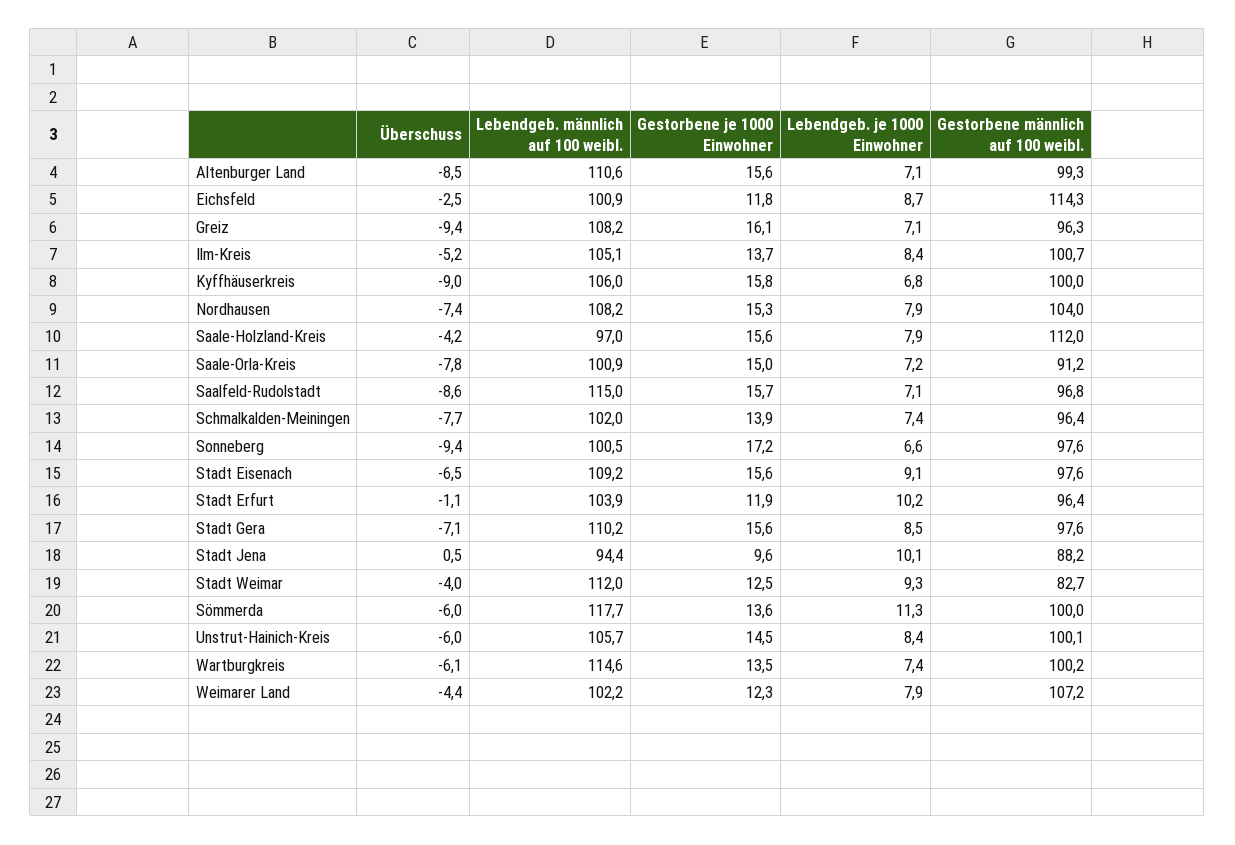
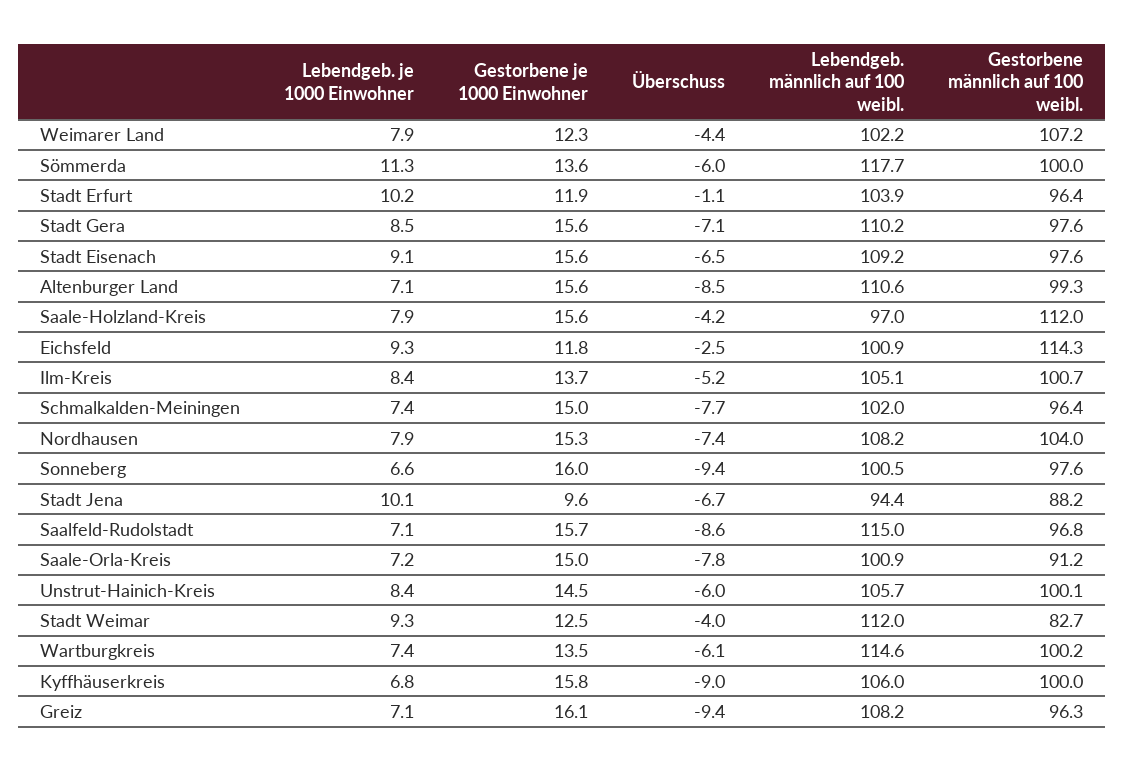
Lebendgeb. je 1000 Einwohner, Eichsfeld: 8.7 -> 9.3
Gestorbene je 1000 Einwohner, Schmalkalden-Meiningen: 13.9 -> 15
Gestorbene je 1000 Einwohner, Sonneberg: 17.2 -> 16
Überschuss, Stadt Jena: 0.5 -> -6.7

